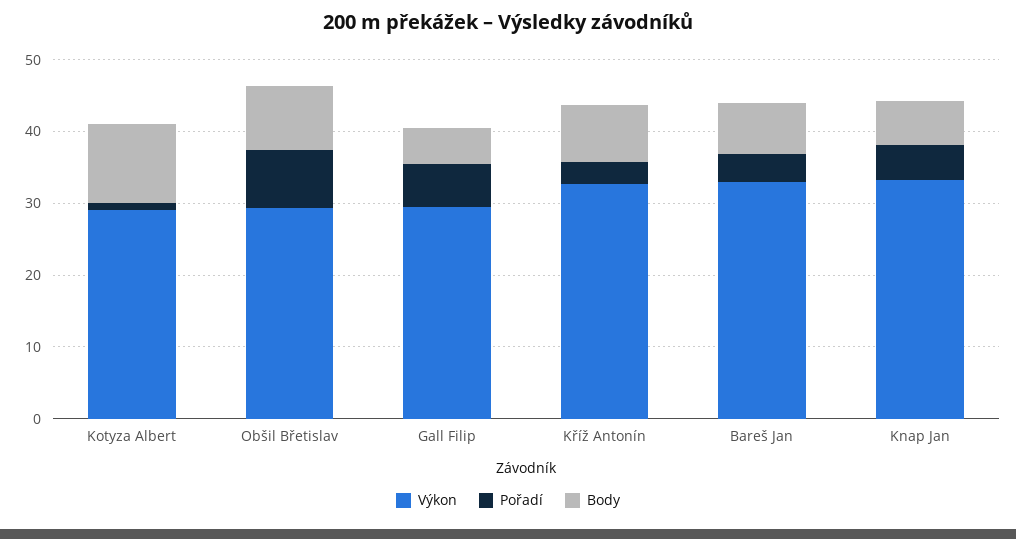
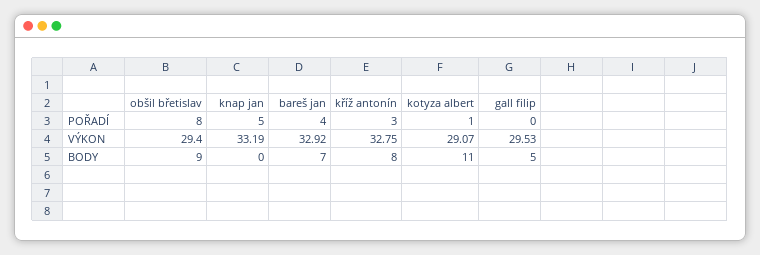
Pořadí, Gall Filip: 6 -> 0
Body, Knap Jan: 6 -> 0

